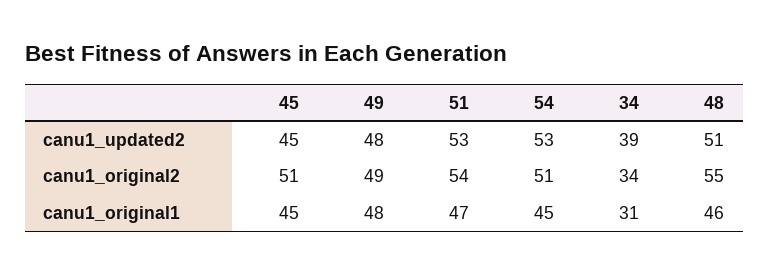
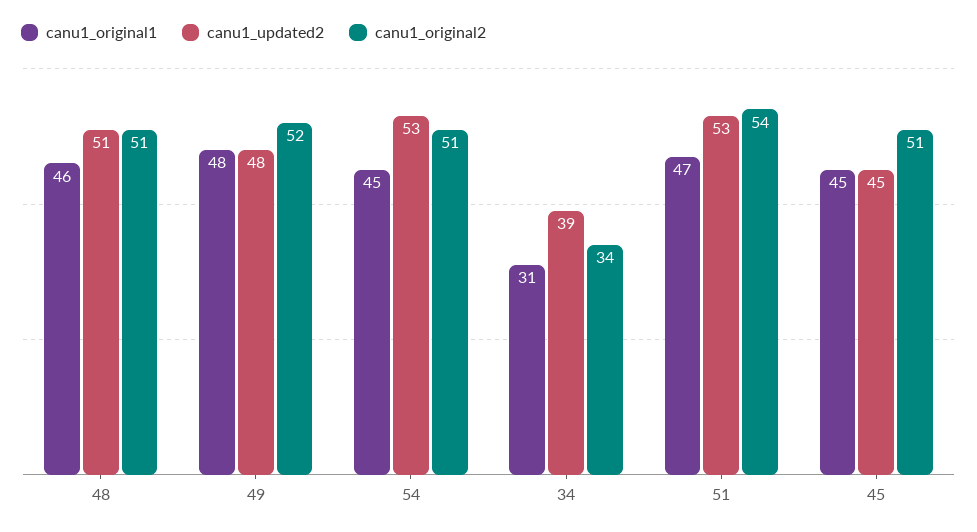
canu1_original2, 49: 49 -> 52
canu1_original2, 48: 55 -> 51

